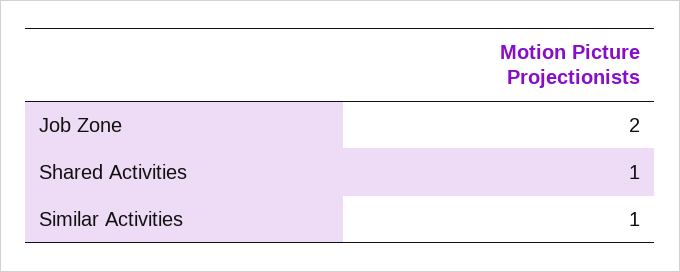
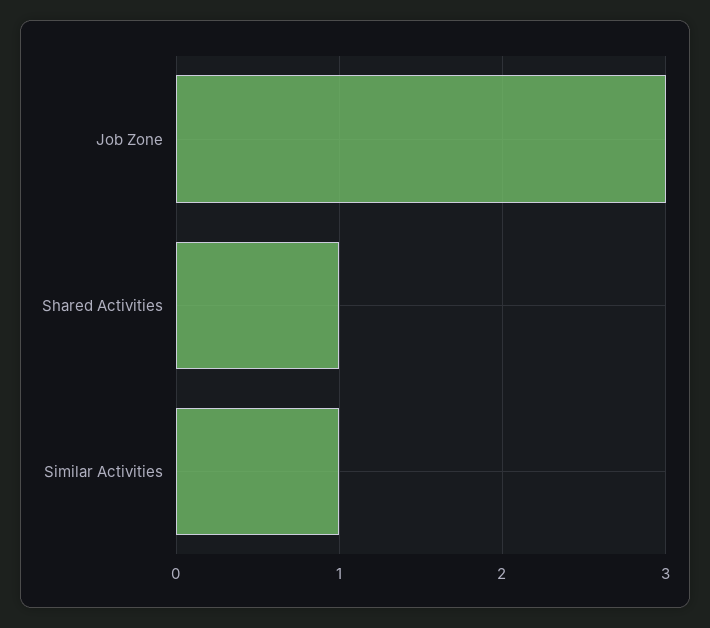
Job Zone: 2 -> 3

